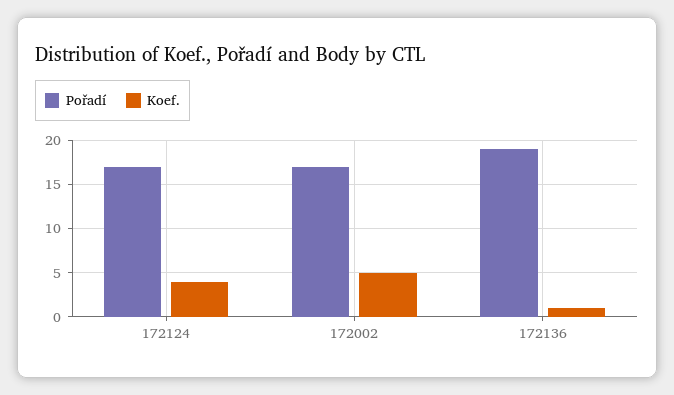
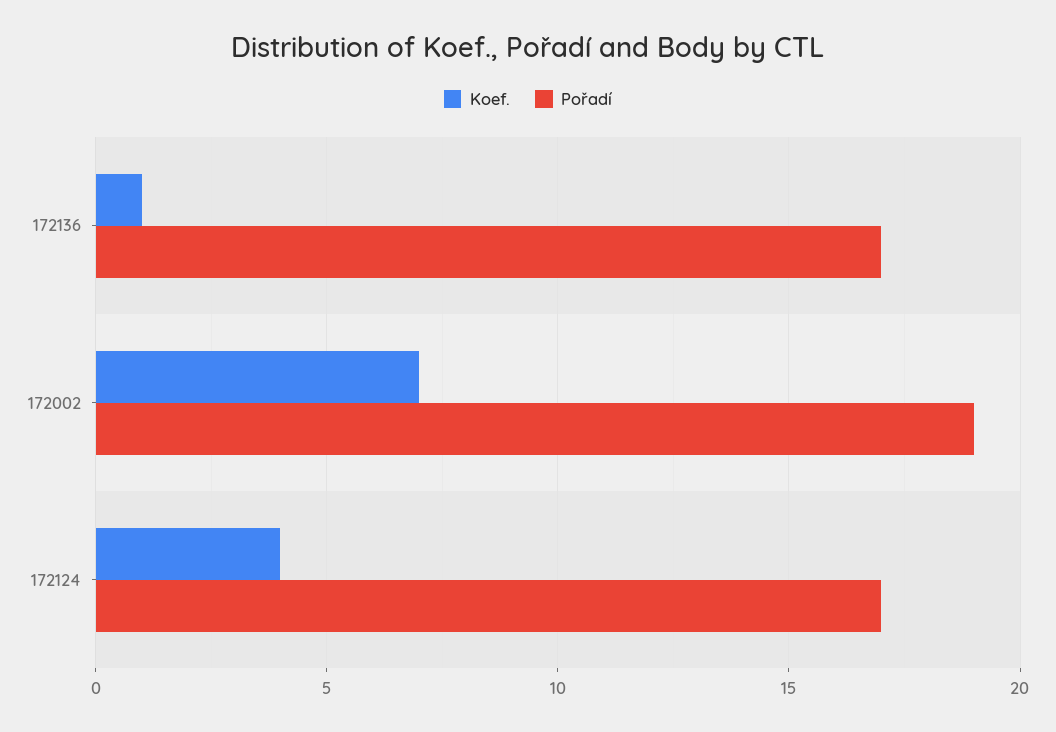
Pořadí, 172002: 17 -> 19
Koef., 172002: 5 -> 7
Pořadí, 172136: 19 -> 17

